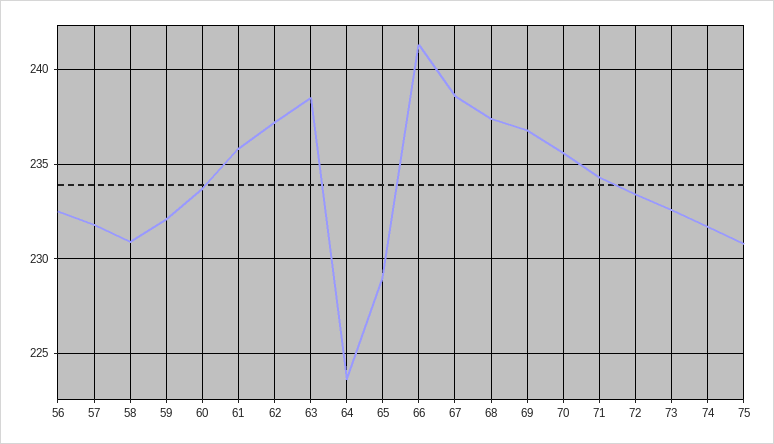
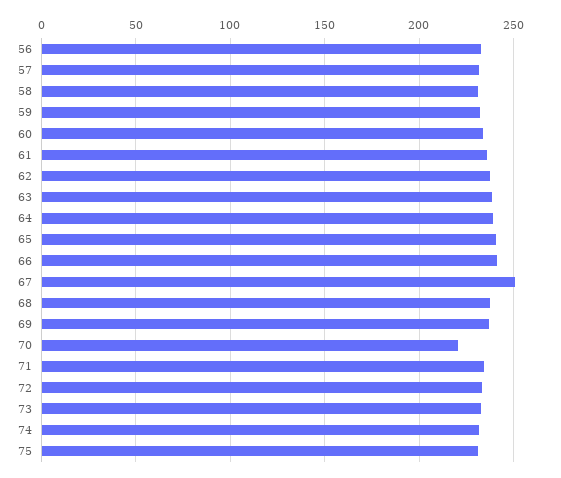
64: 223.5 -> 240
65: 229 -> 240
67: 238.5 -> 250
70: 235.5 -> 220

